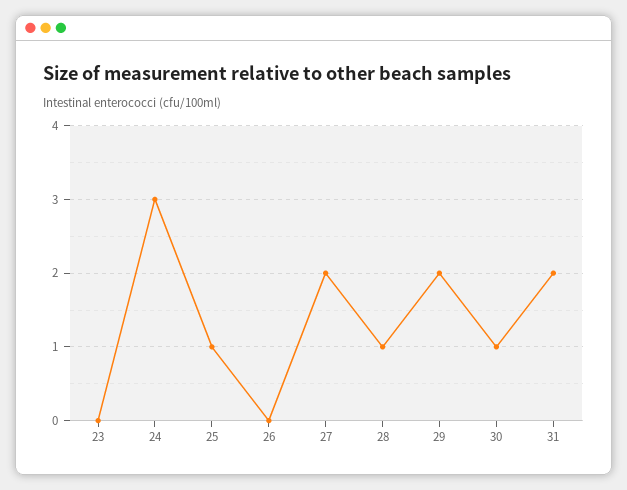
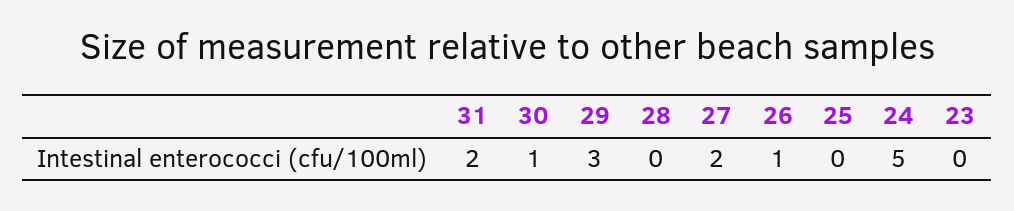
24: 3 -> 5
25: 1 -> 0
26: 0 -> 1
28: 1 -> 0
29: 2 -> 3

